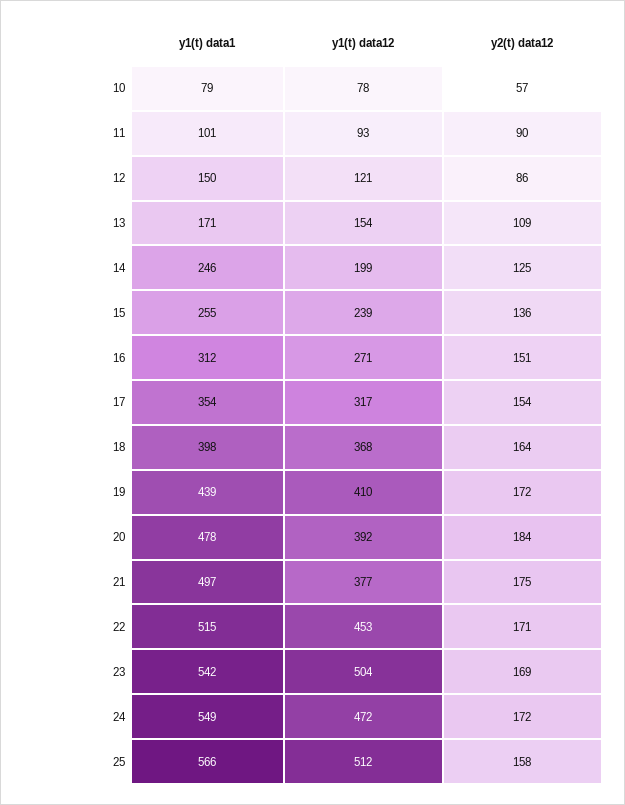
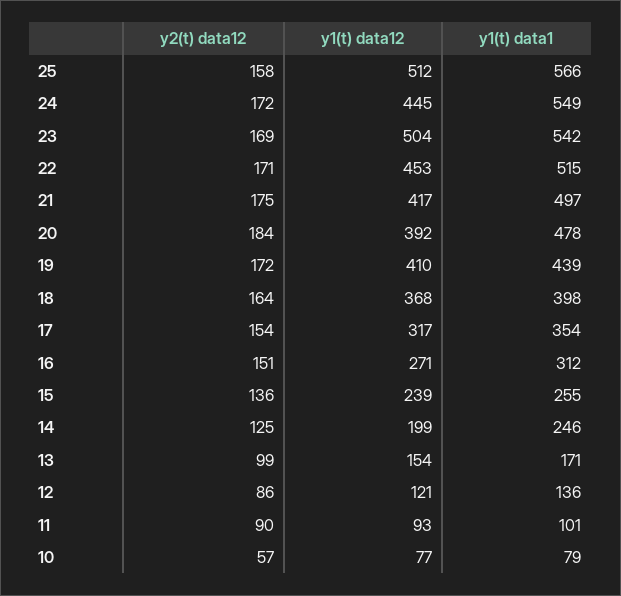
y1(t) data12, 10: 78 -> 77
y1(t) data1, 12: 150 -> 136
y2(t) data12, 13: 109 -> 99
y1(t) data12, 21: 377 -> 417
y1(t) data12, 24: 472 -> 445

